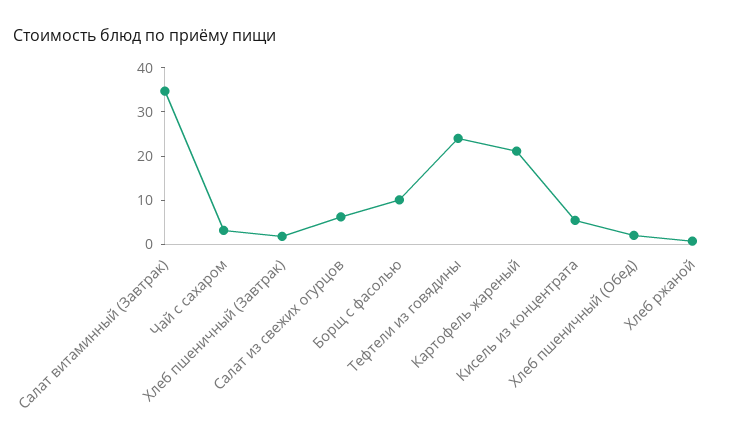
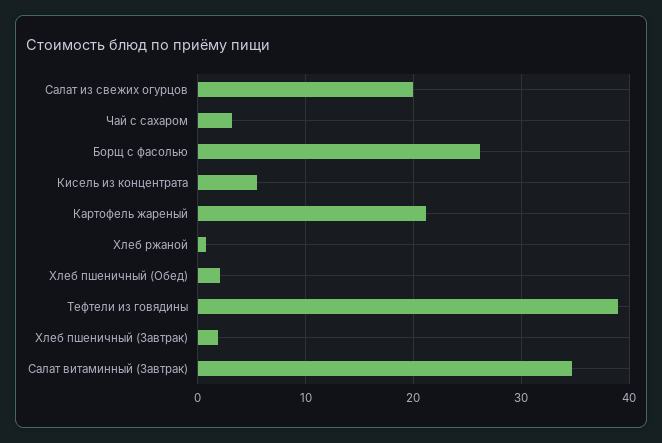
Салат из свежих огурцов: 6 -> 20
Борщ с фасолью: 10 -> 26
Тефтели из говядины: 24 -> 39

